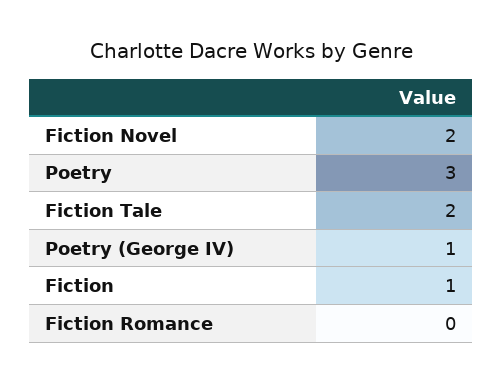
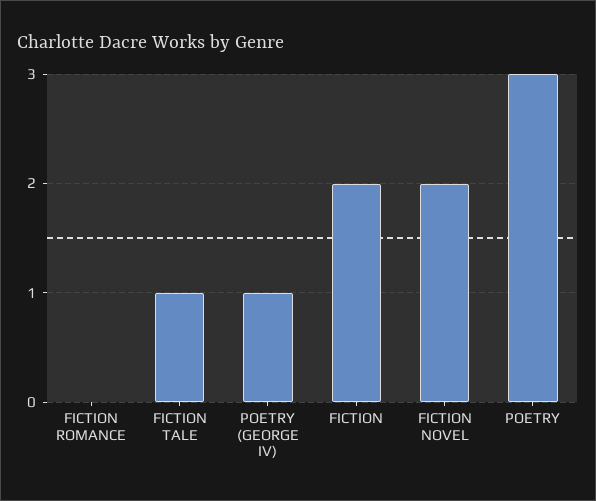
Fiction Tale: 2 -> 1
Fiction: 1 -> 2

